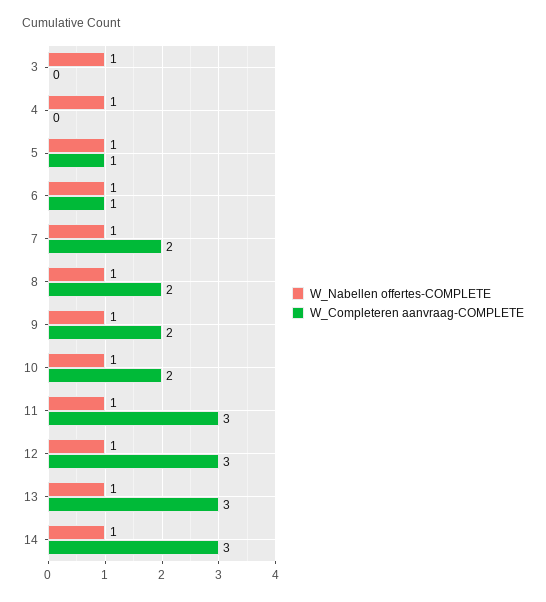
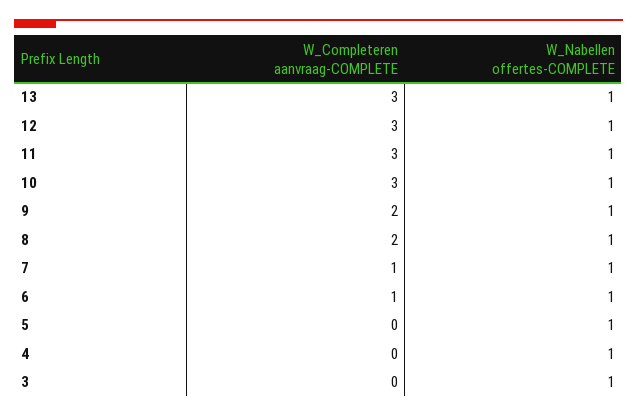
W_Completeren aanvraag-COMPLETE, 5: 1 -> 0
W_Completeren aanvraag-COMPLETE, 7: 2 -> 1
W_Completeren aanvraag-COMPLETE, 10: 2 -> 3
W_Nabellen offertes-COMPLETE, 14: 1 -> none
W_Completeren aanvraag-COMPLETE, 14: 3 -> none

